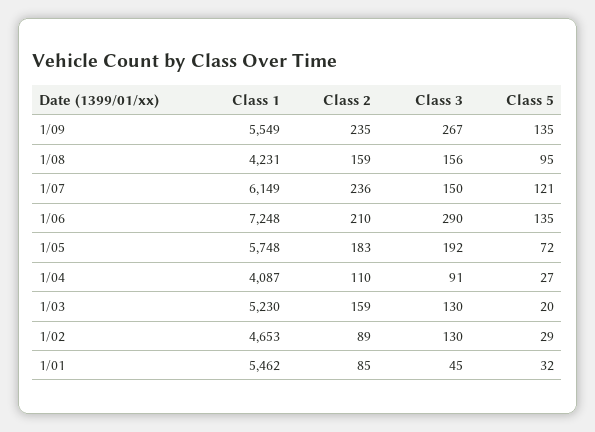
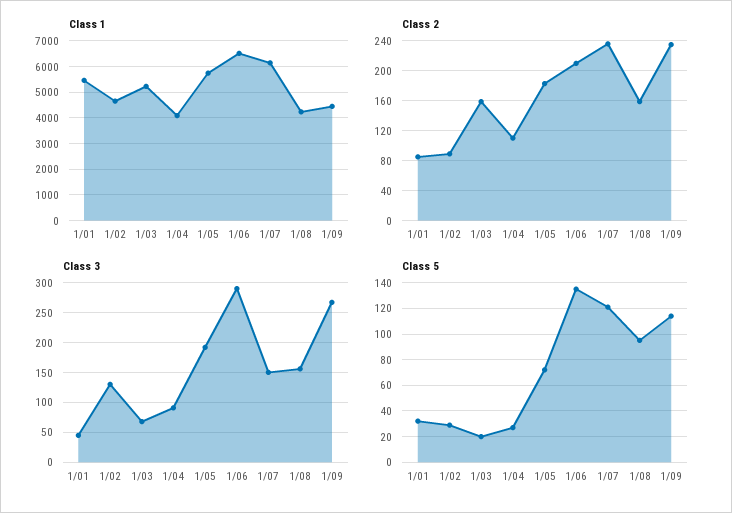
Class 1, 1/09: 5549 -> 4500
Class 5, 1/09: 135 -> 115
Class 1, 1/06: 7248 -> 6500
Class 3, 1/03: 130 -> 75

